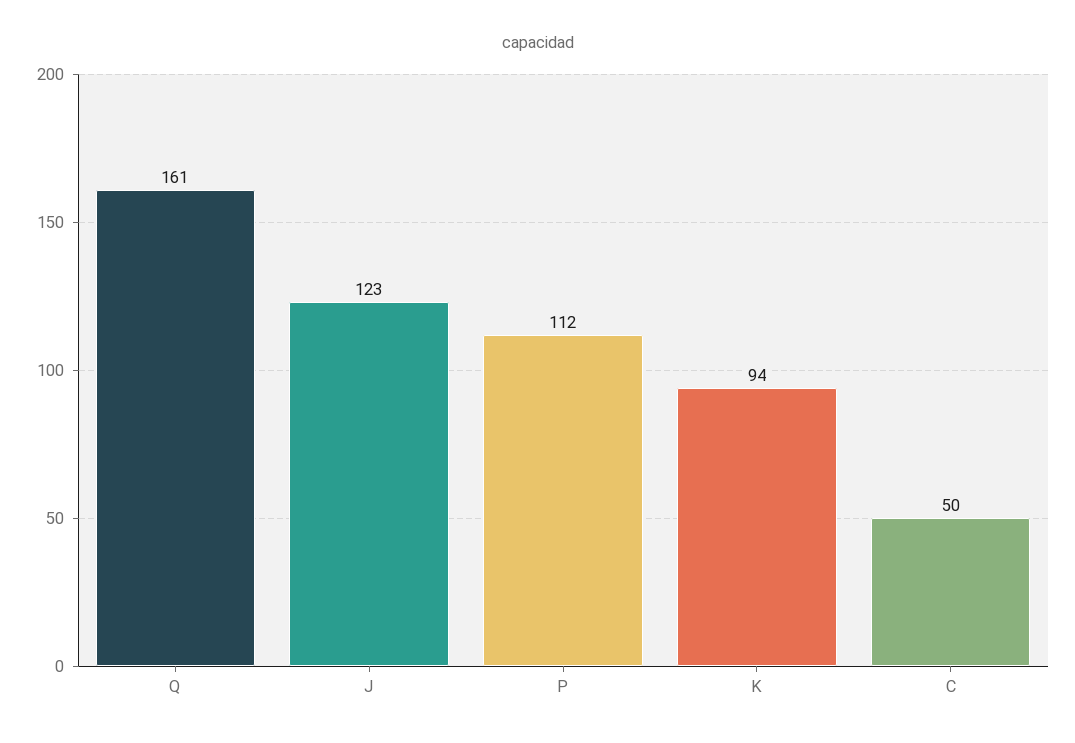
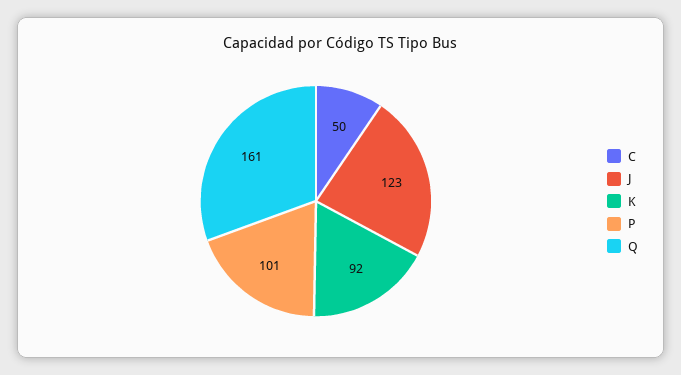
P: 112 -> 101
K: 94 -> 92

